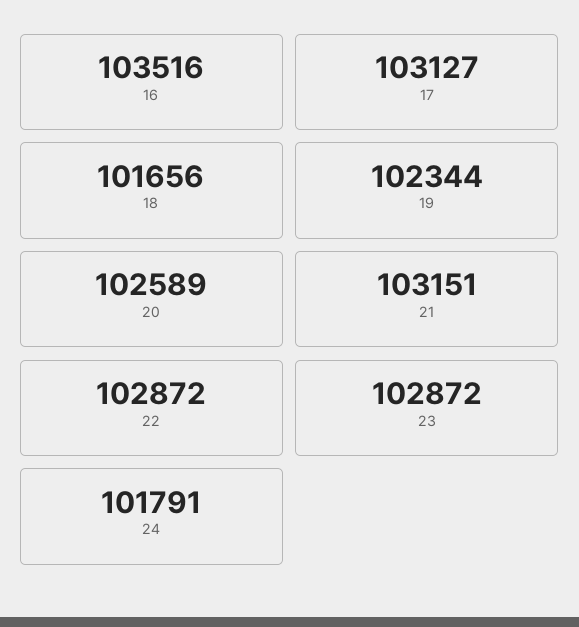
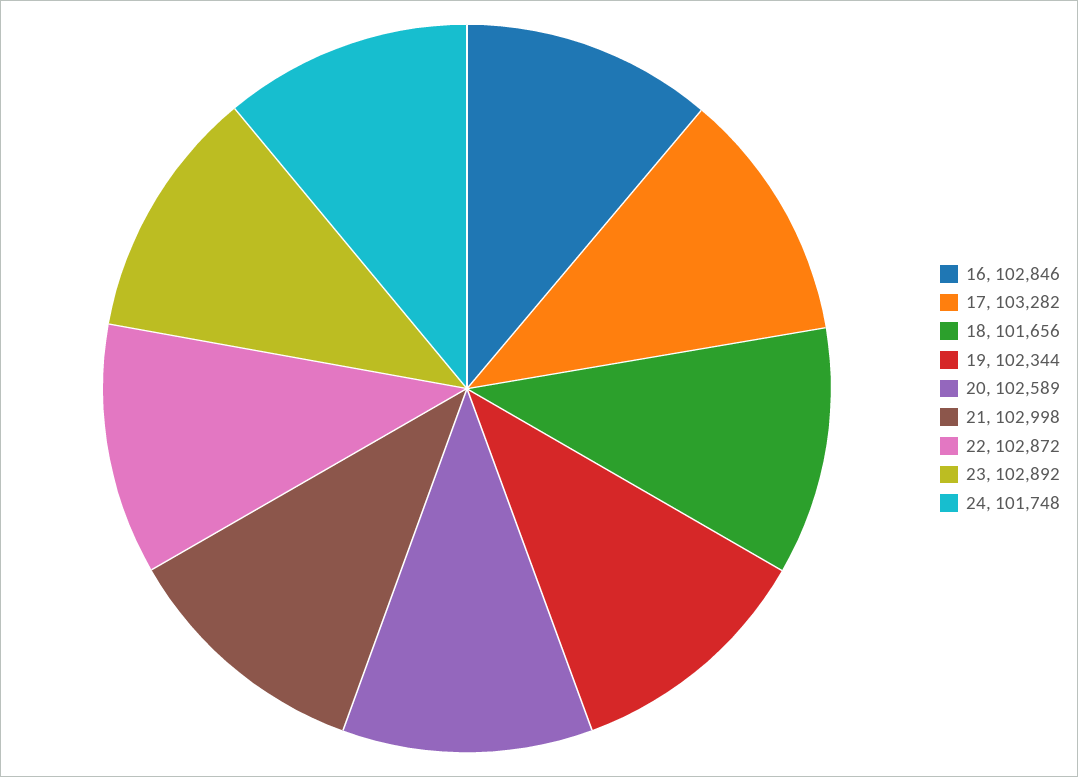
16: 103516 -> 102846
17: 103127 -> 103282
21: 103151 -> 102998
23: 102872 -> 102892
24: 101791 -> 101748

